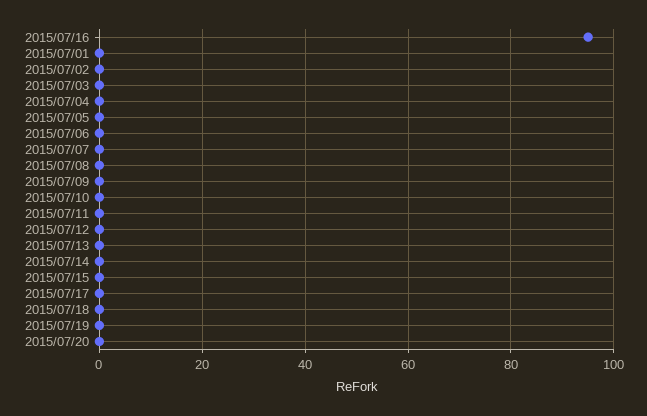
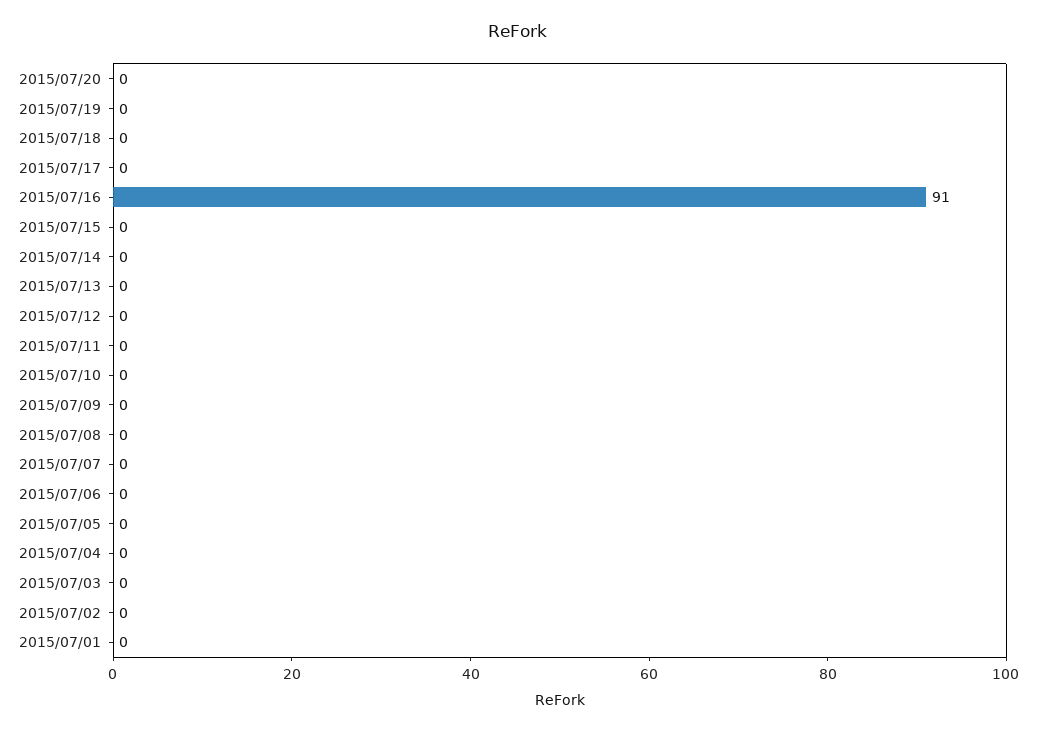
2015/07/16: 95 -> 91

